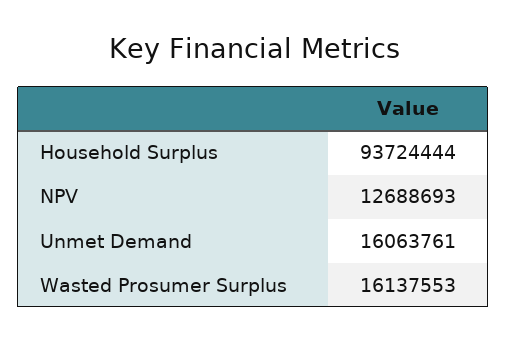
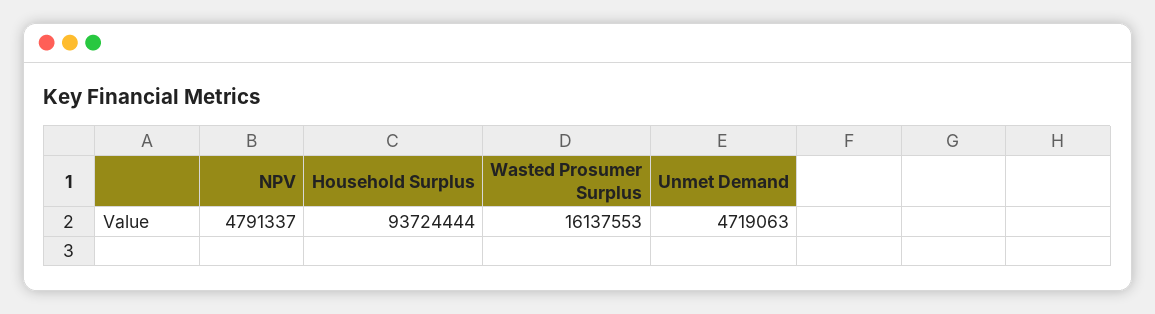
NPV: 12688693 -> 4791337
Unmet Demand: 16063761 -> 4719063

